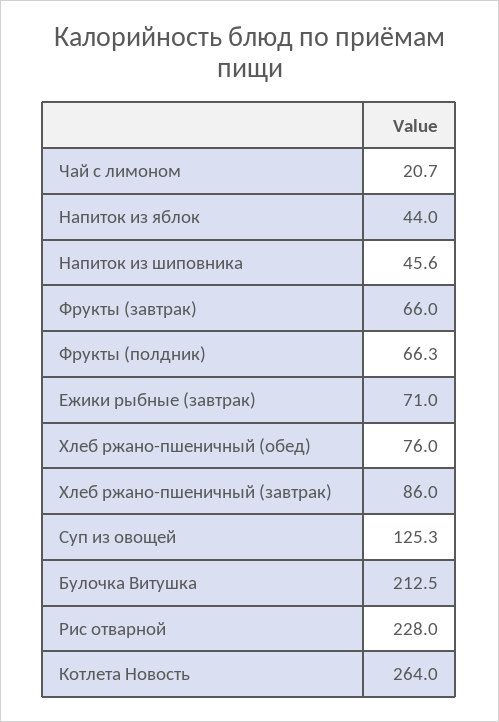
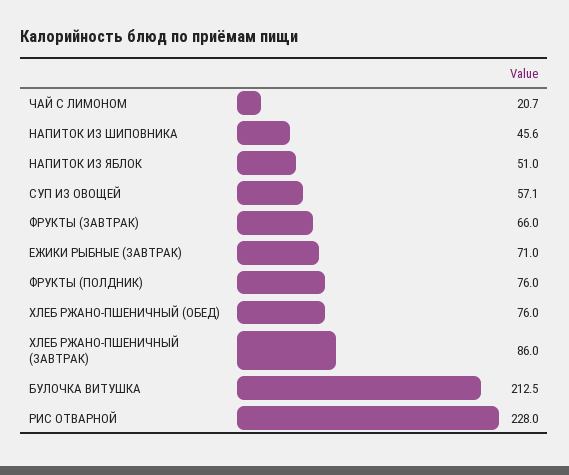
Напиток из яблок: 44 -> 51
Фрукты (полдник): 66.3 -> 76
Суп из овощей: 125.3 -> 57.1
Котлета Новость: 264 -> none

